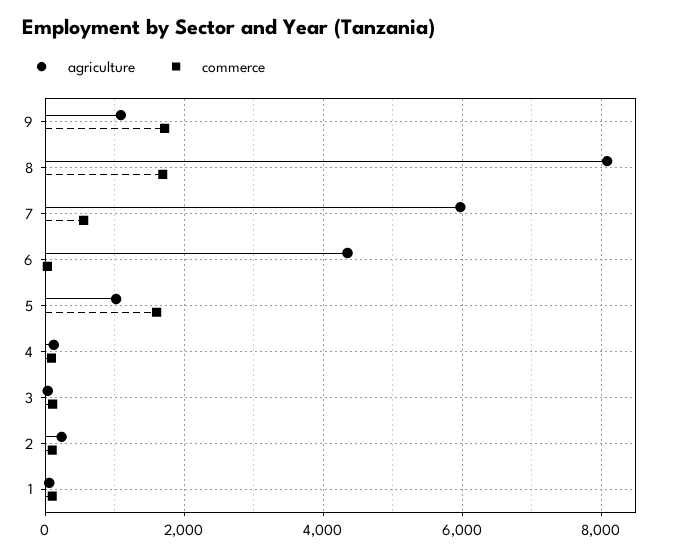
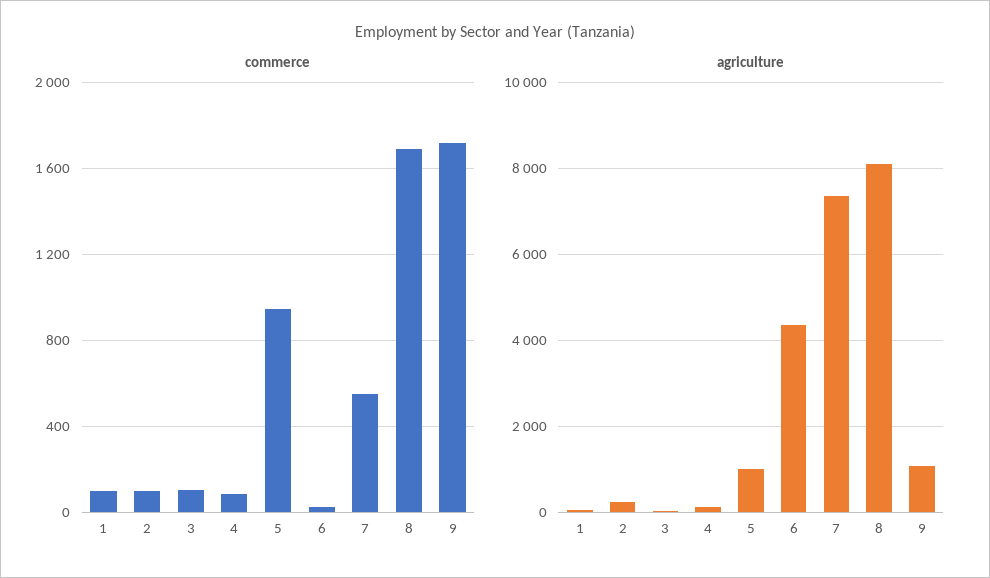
agriculture, 7: 6000 -> 7400
commerce, 5: 1600 -> 950

